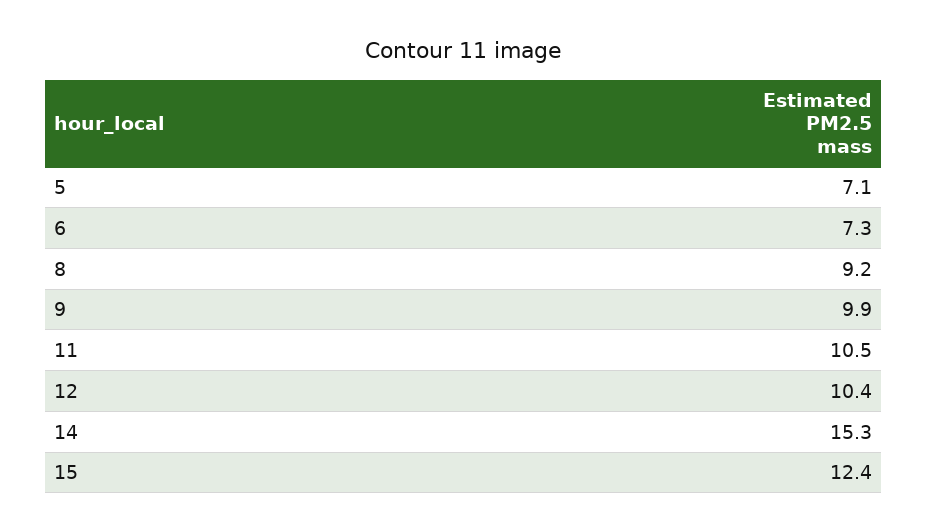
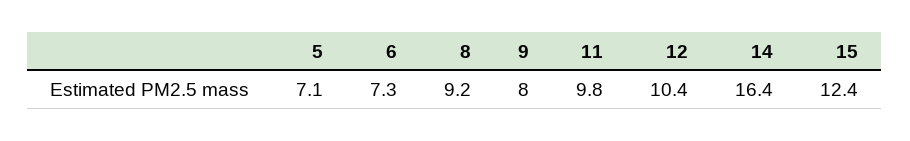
9: 9.9 -> 8
11: 10.5 -> 9.8
14: 15.3 -> 16.4

